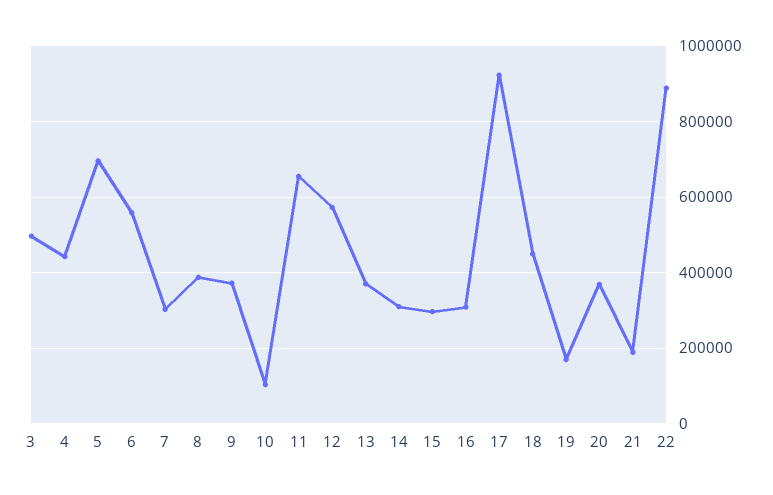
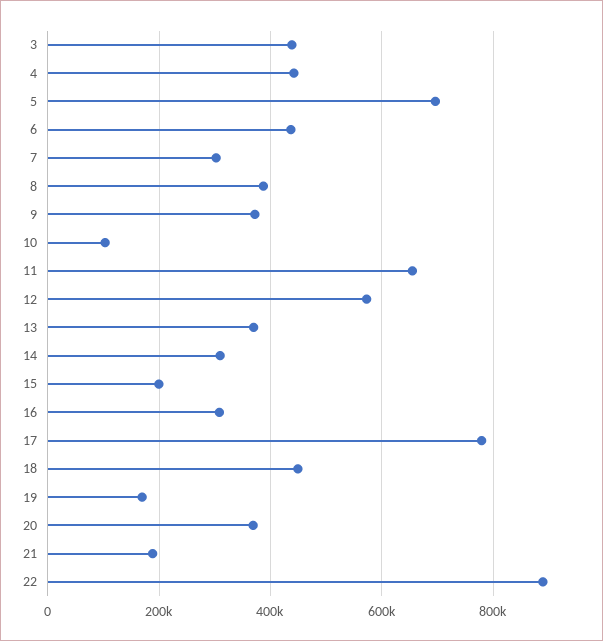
3: 500000 -> 440000
6: 560000 -> 440000
15: 300000 -> 200000
17: 920000 -> 780000

